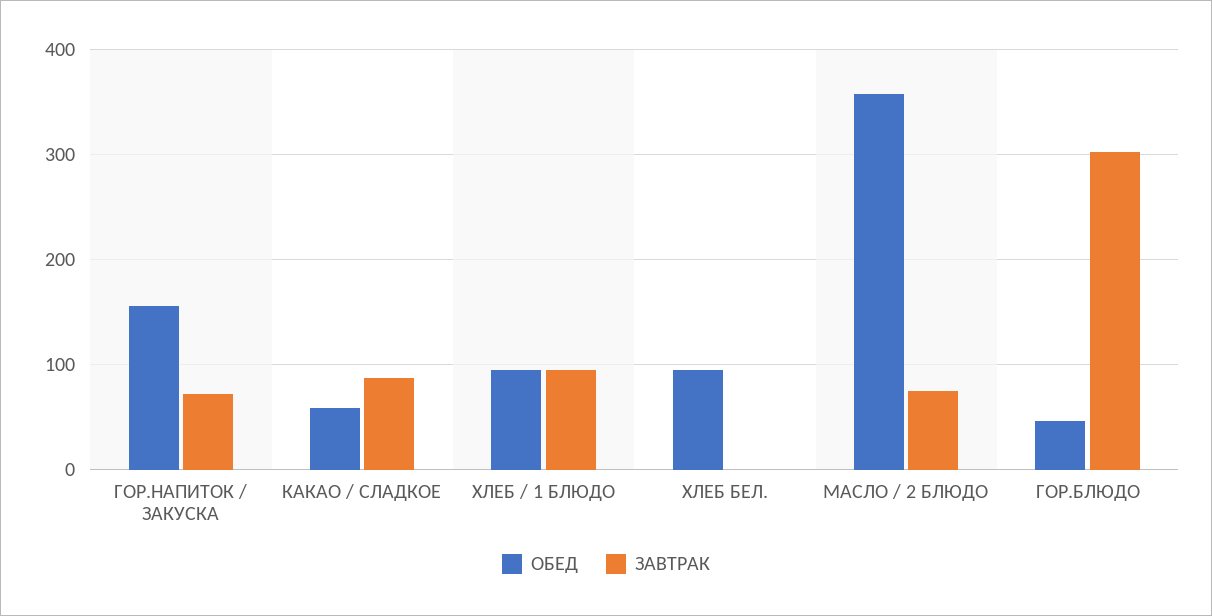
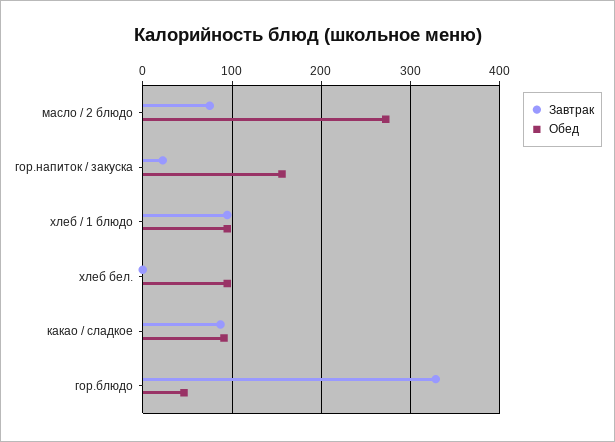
ЗАВТРАК, ГОР.НАПИТОК / ЗАКУСКА: 70 -> 20
ОБЕД, КАКАО / СЛАДКОЕ: 60 -> 90
ОБЕД, МАСЛО / 2 БЛЮДО: 360 -> 270
ЗАВТРАК, ГОР.БЛЮДО: 300 -> 330

